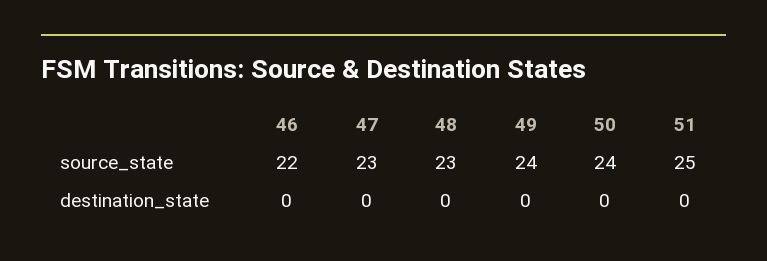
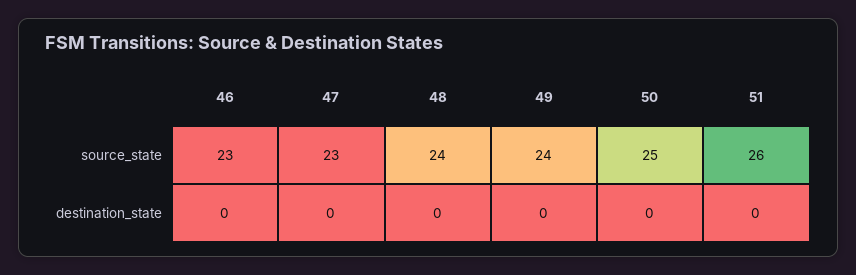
46, source_state: 22 -> 23
48, source_state: 23 -> 24
50, source_state: 24 -> 25
51, source_state: 25 -> 26

